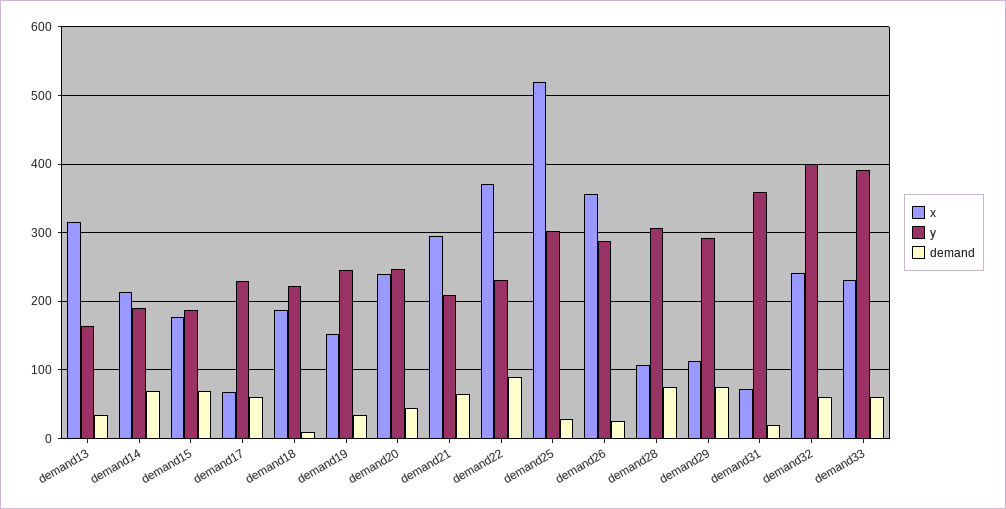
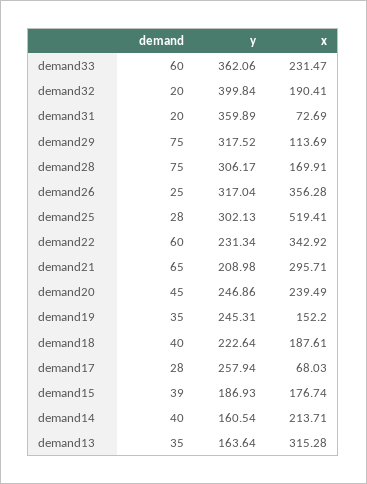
y, demand14: 190 -> 160.54
demand, demand14: 70 -> 40
demand, demand15: 70 -> 39
y, demand17: 230 -> 257.94
demand, demand17: 60 -> 28
demand, demand18: 10 -> 40
x, demand22: 370 -> 342.92
demand, demand22: 90 -> 60
y, demand26: 290 -> 317.04
x, demand28: 110 -> 169.91
y, demand29: 290 -> 317.52
x, demand32: 240 -> 190.41
demand, demand32: 60 -> 20
y, demand33: 390 -> 362.06

